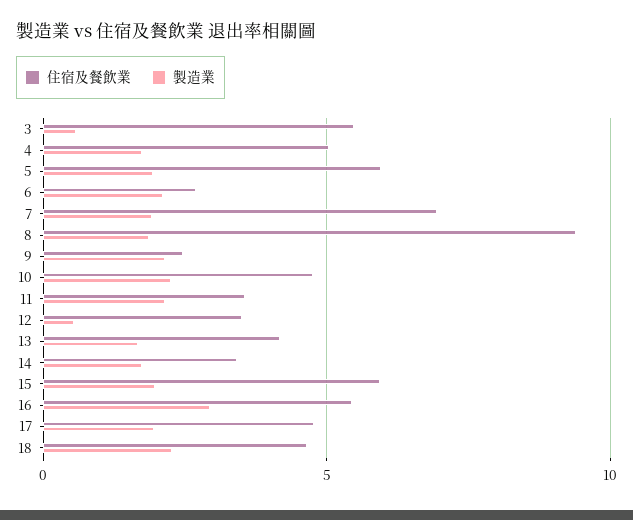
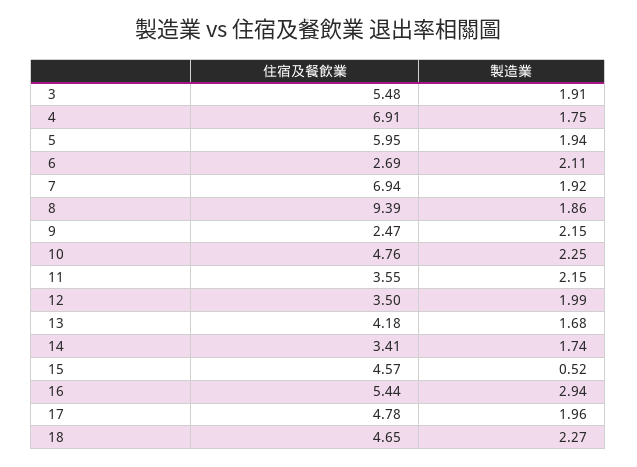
製造業, 3: 0.5 -> 1.91
住宿及餐飲業, 4: 5 -> 6.91
製造業, 12: 0.5 -> 1.99
住宿及餐飲業, 15: 6 -> 4.57
製造業, 15: 2 -> 0.52

